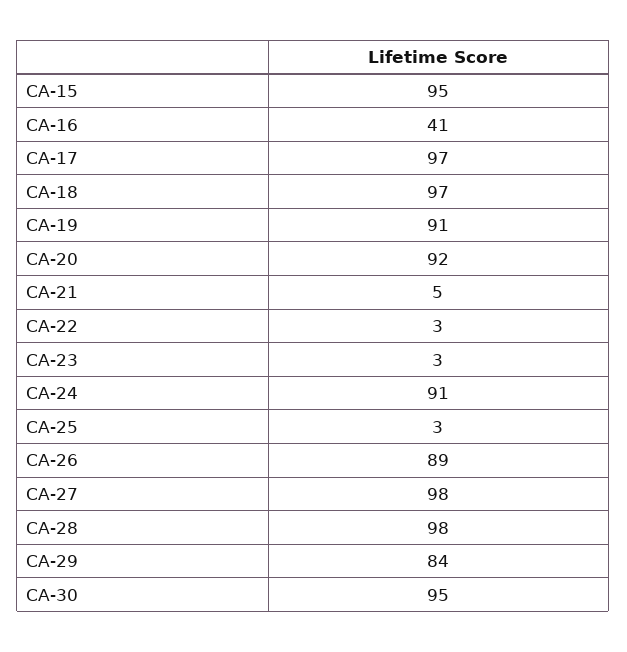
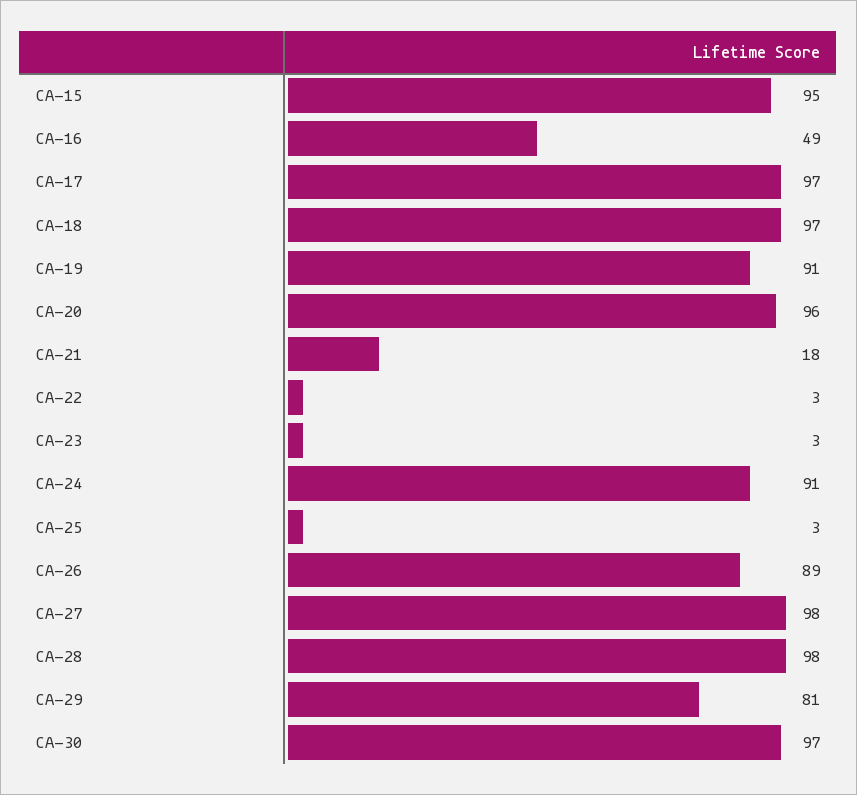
CA-16: 41 -> 49
CA-20: 92 -> 96
CA-21: 5 -> 18
CA-29: 84 -> 81
CA-30: 95 -> 97

